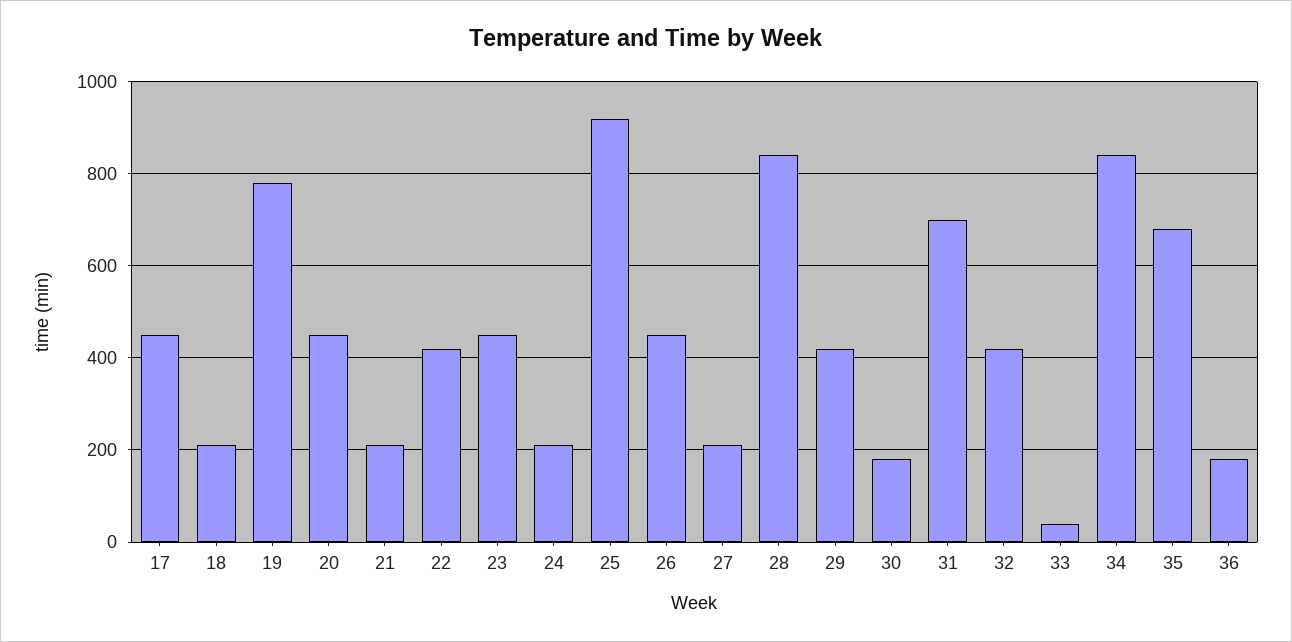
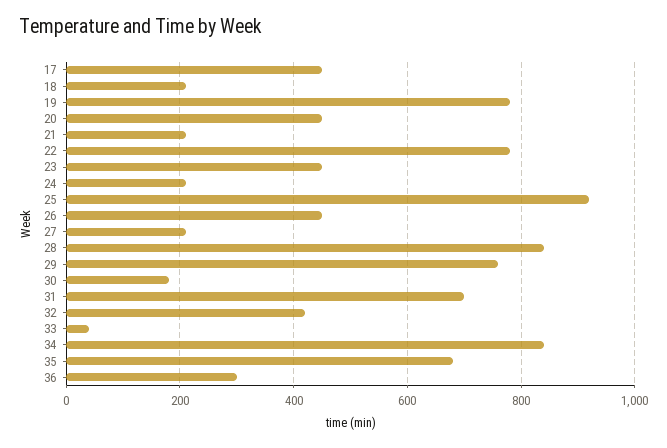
22: 420 -> 780
29: 420 -> 760
36: 180 -> 300

